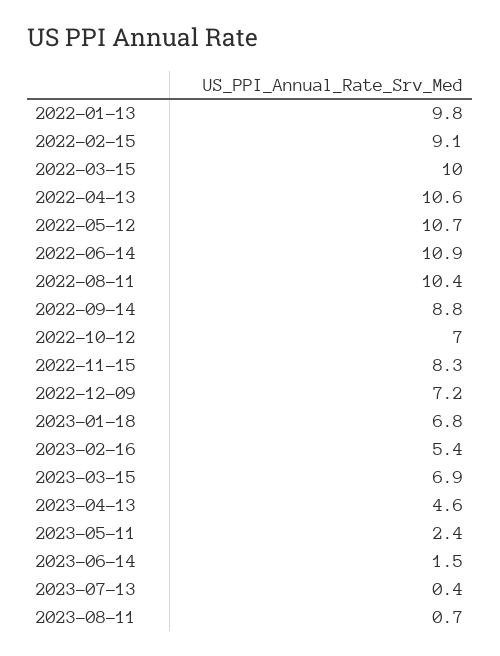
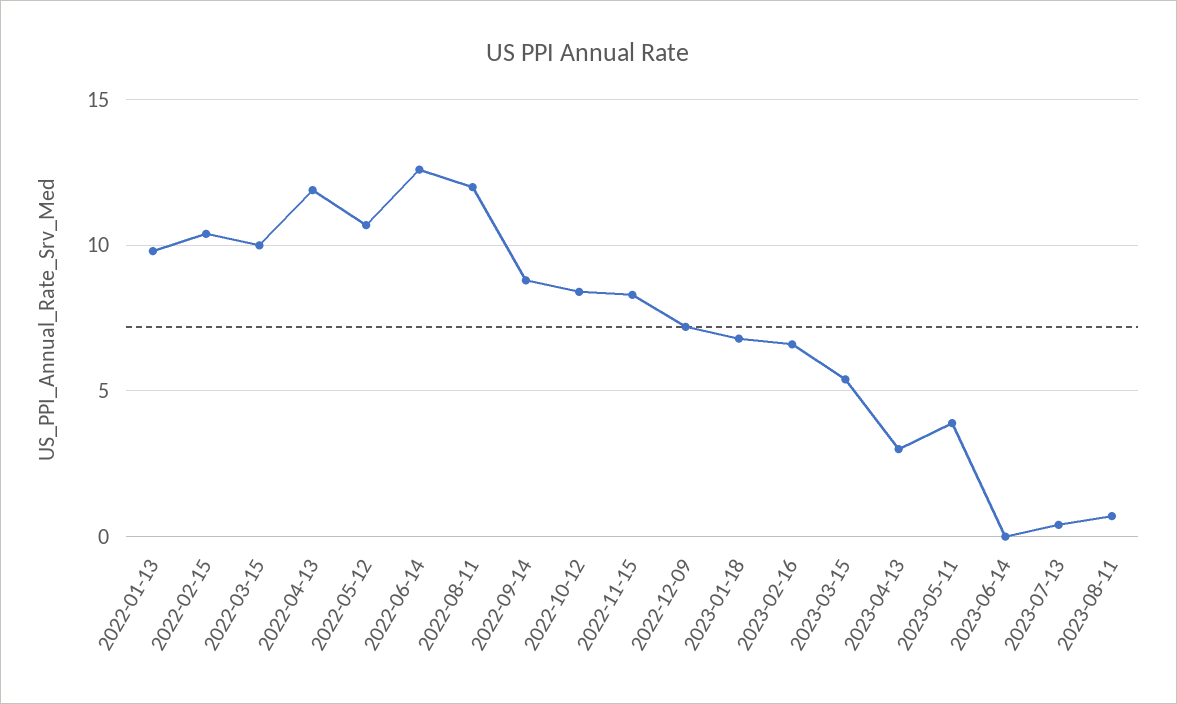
2022-02-15: 9.1 -> 10.5
2022-04-13: 10.6 -> 12
2022-06-14: 10.9 -> 12.5
2022-08-11: 10.4 -> 12
2022-10-12: 7 -> 8.5
2023-02-16: 5.4 -> 6.5
2023-03-15: 6.9 -> 5.5
2023-04-13: 4.6 -> 3
2023-05-11: 2.4 -> 4
2023-06-14: 1.5 -> 0

